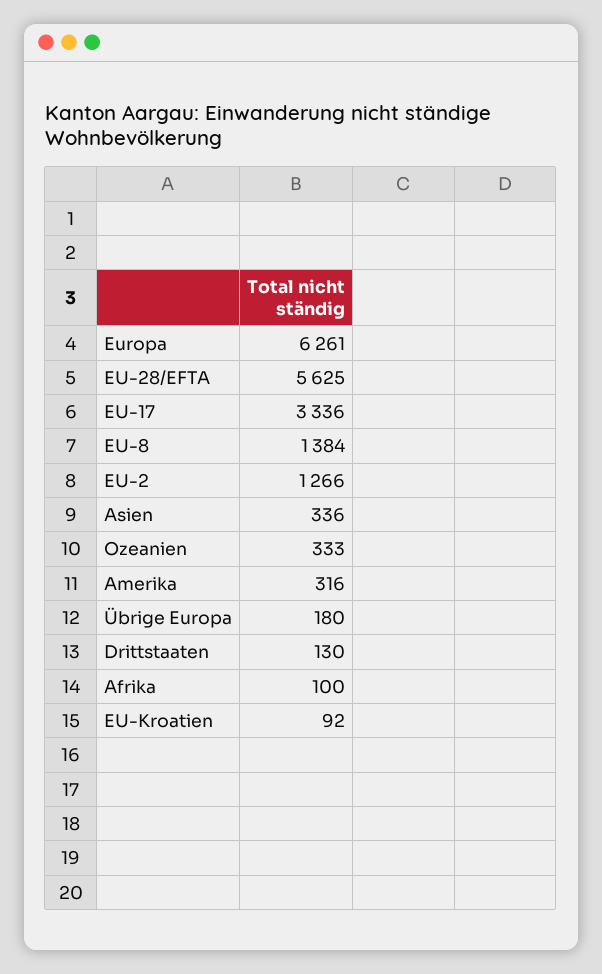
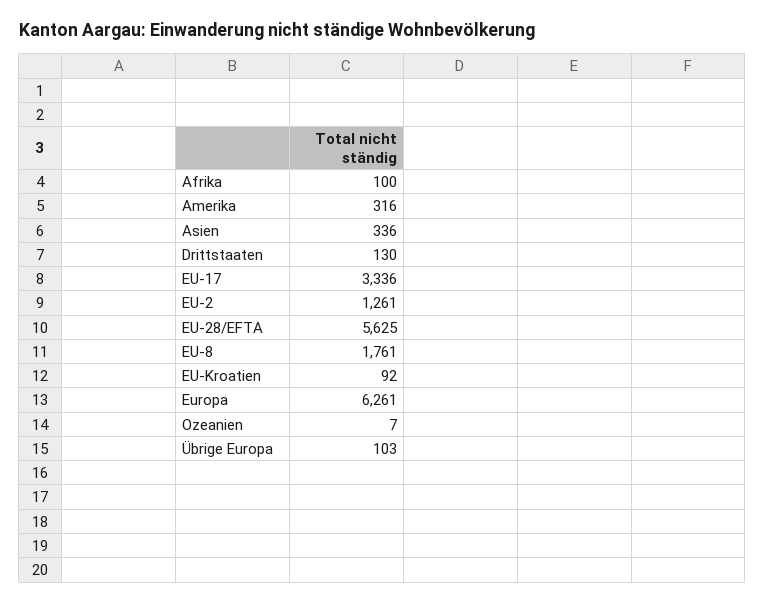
EU-8: 1384 -> 1761
EU-2: 1266 -> 1261
Ozeanien: 333 -> 7
Übrige Europa: 180 -> 103

